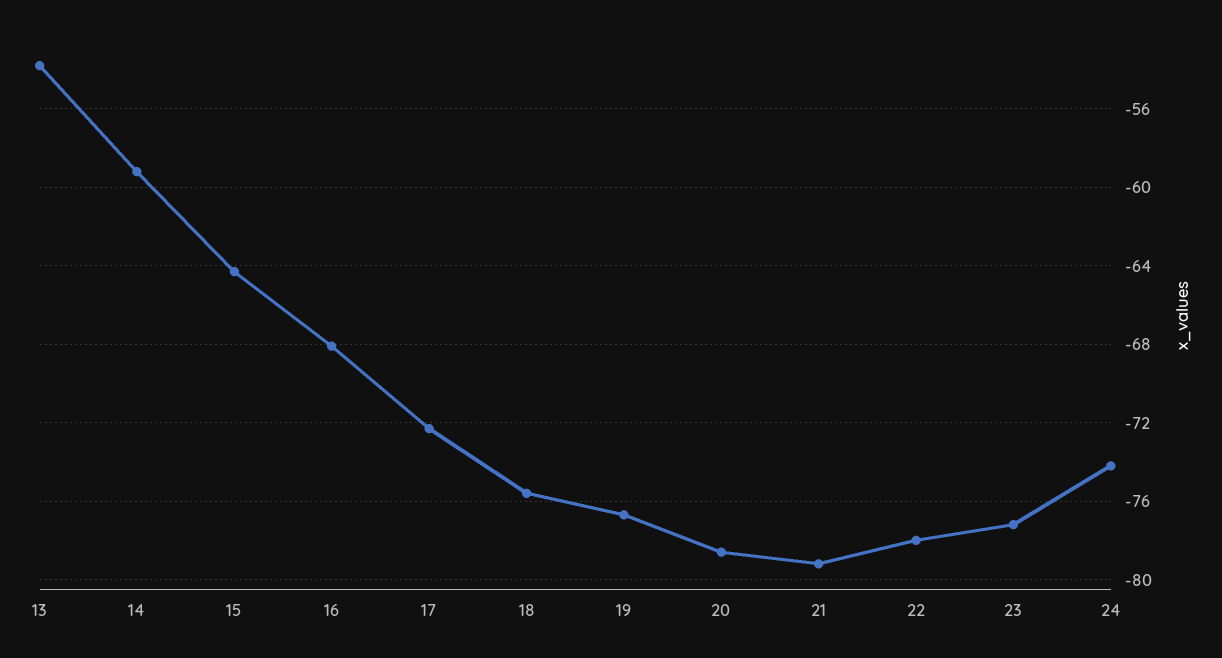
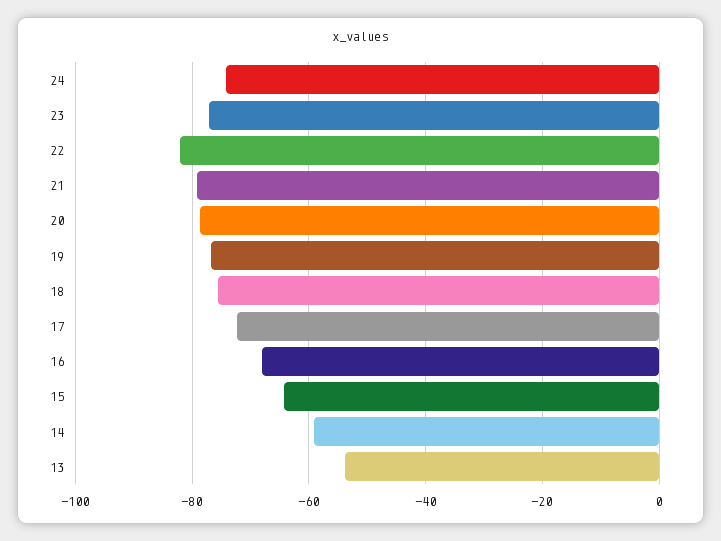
22: -78 -> -82

